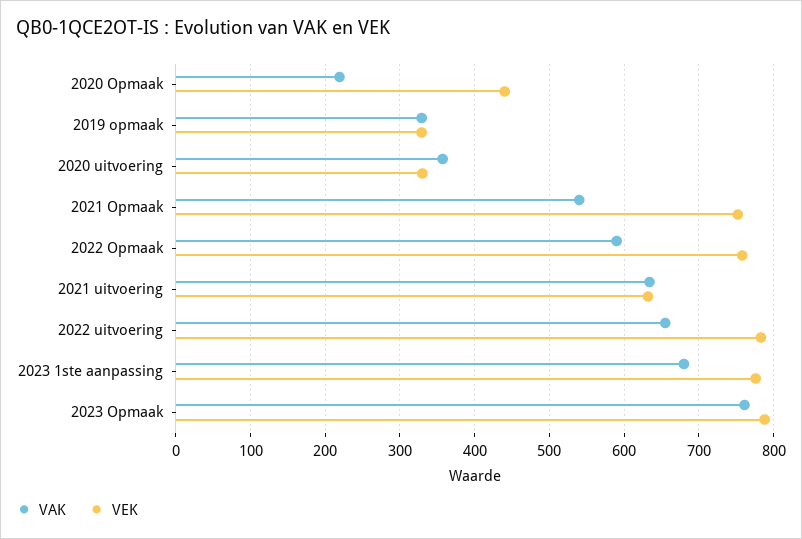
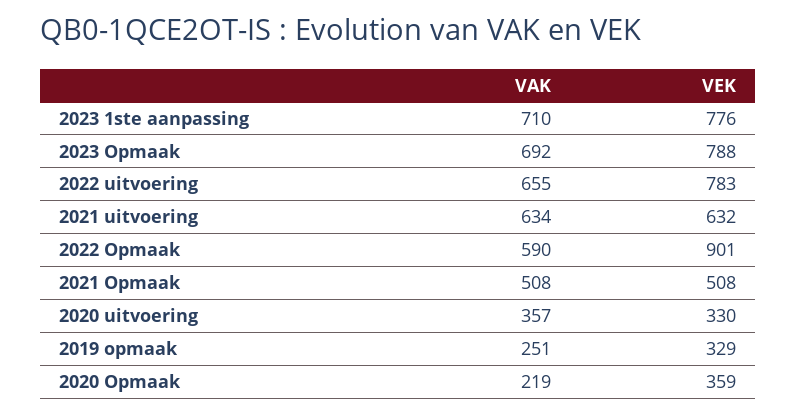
VEK, 2020 Opmaak: 440 -> 359
VAK, 2019 opmaak: 330 -> 251
VAK, 2021 Opmaak: 540 -> 508
VEK, 2021 Opmaak: 750 -> 508
VEK, 2022 Opmaak: 760 -> 901
VAK, 2023 1ste aanpassing: 680 -> 710
VAK, 2023 Opmaak: 760 -> 692

